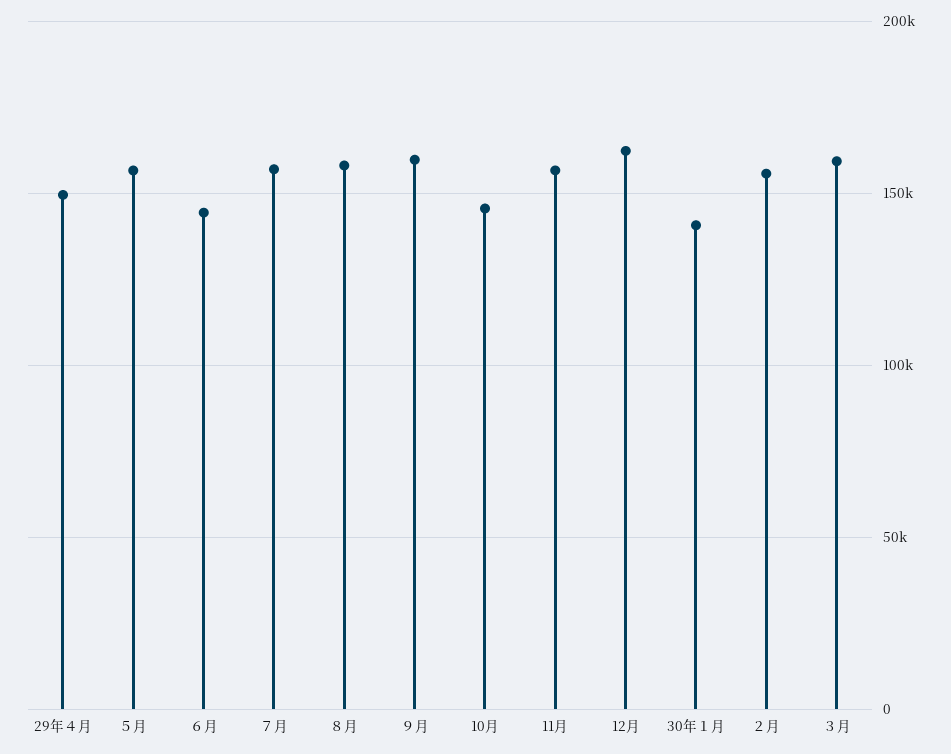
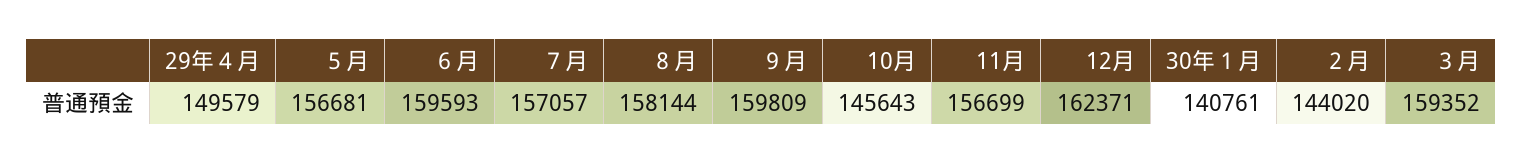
６月: 145000 -> 159593
２月: 155000 -> 144020

